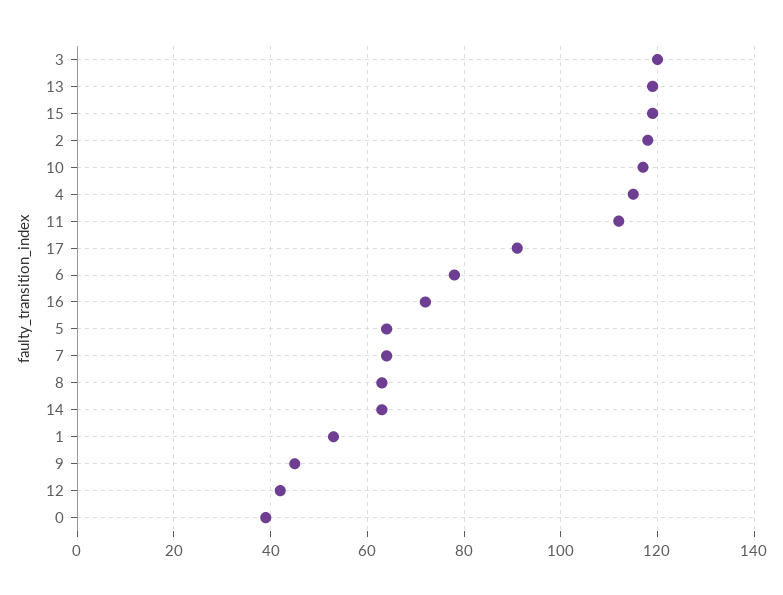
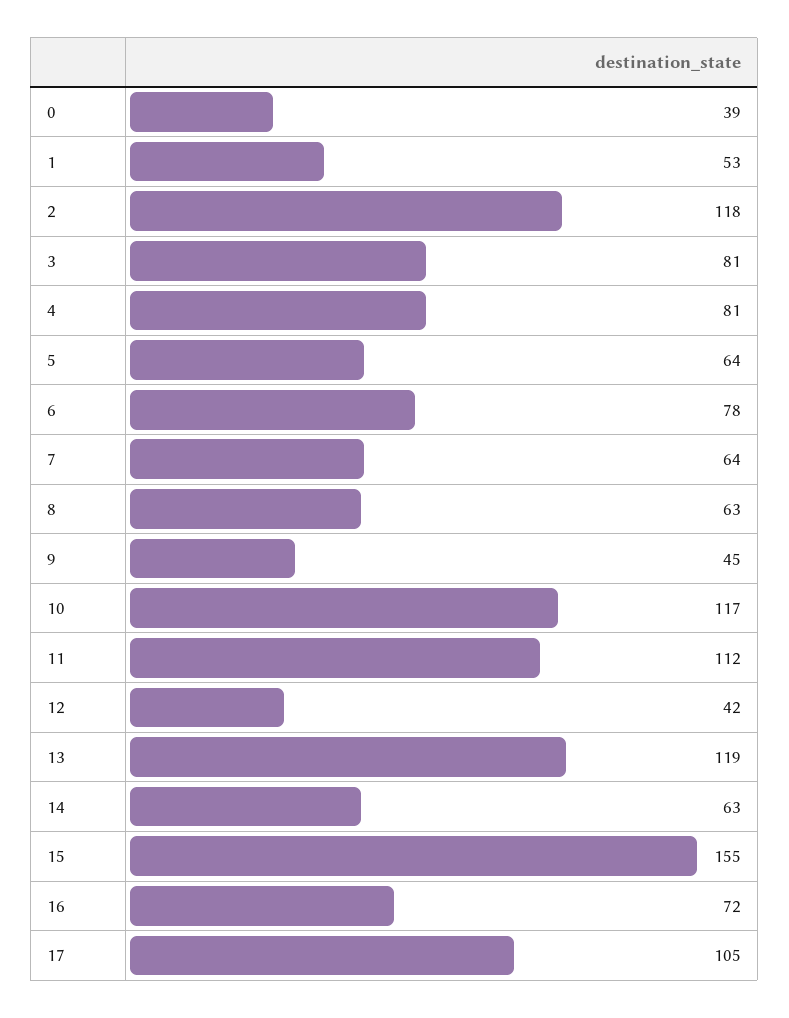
3: 120 -> 81
15: 120 -> 155
4: 115 -> 81
17: 90 -> 105

